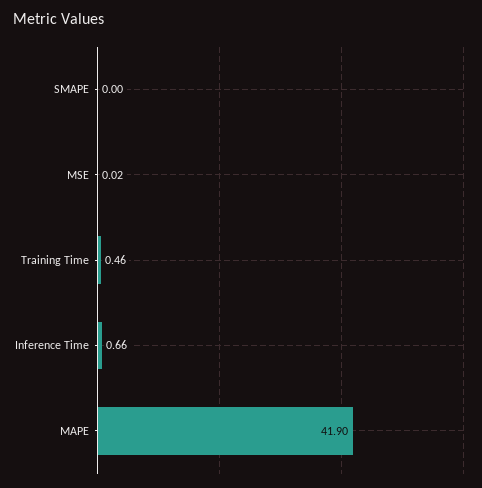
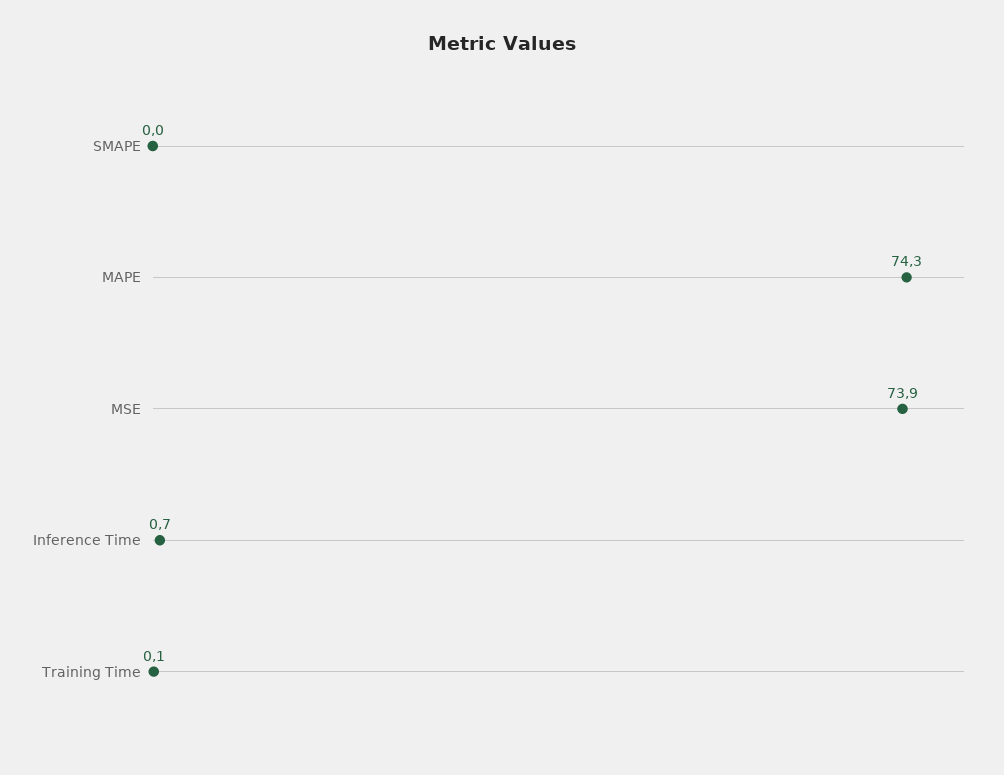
MSE: 0.02 -> 73.9
Training Time: 0.46 -> 0.1
MAPE: 41.9 -> 74.3

